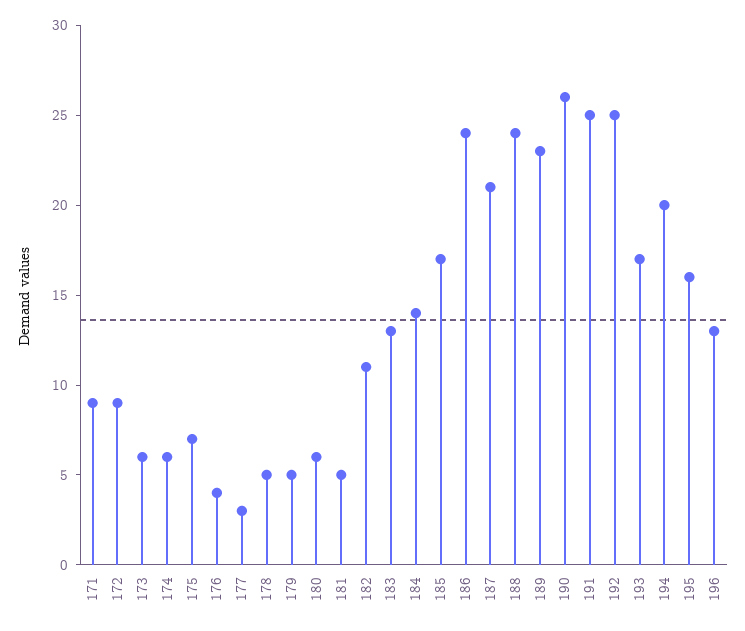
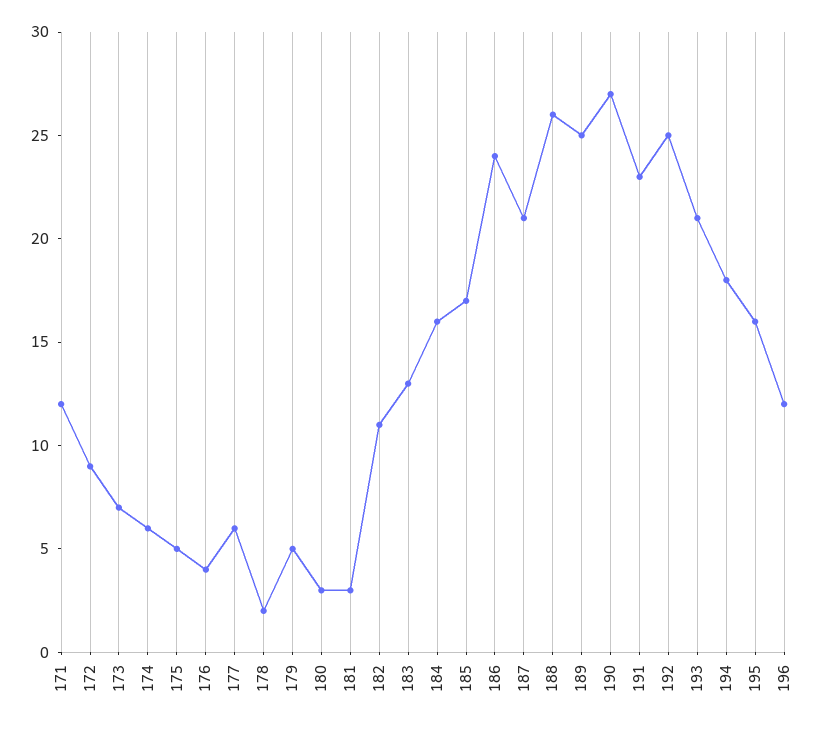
171: 9 -> 12
173: 6 -> 7
175: 7 -> 5
177: 3 -> 6
178: 5 -> 2
180: 6 -> 3
181: 5 -> 3
184: 14 -> 16
188: 24 -> 26
189: 23 -> 25
190: 26 -> 27
191: 25 -> 23
193: 17 -> 21
194: 20 -> 18
196: 13 -> 12

